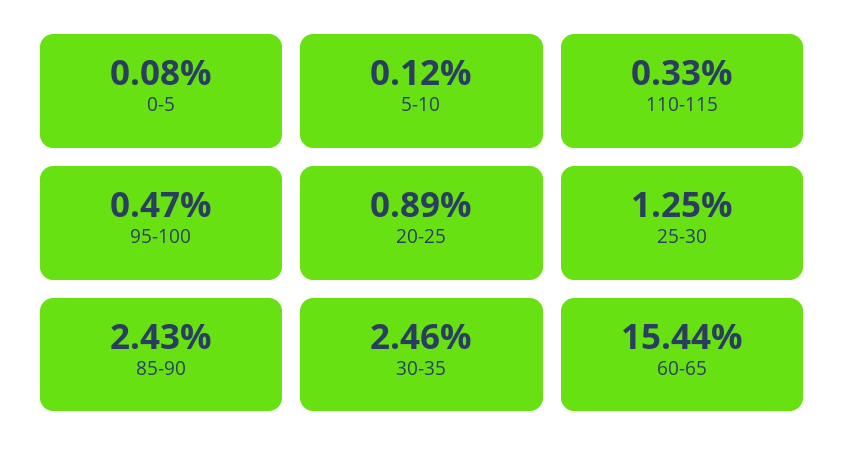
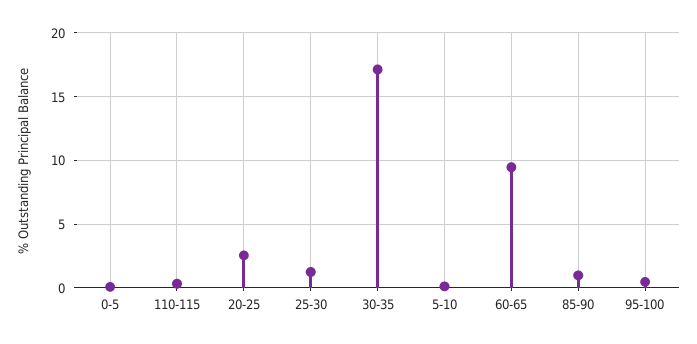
20-25: 0.89 -> 2.5
85-90: 2.43 -> 1
30-35: 2.46 -> 17
60-65: 15.44 -> 9.5

